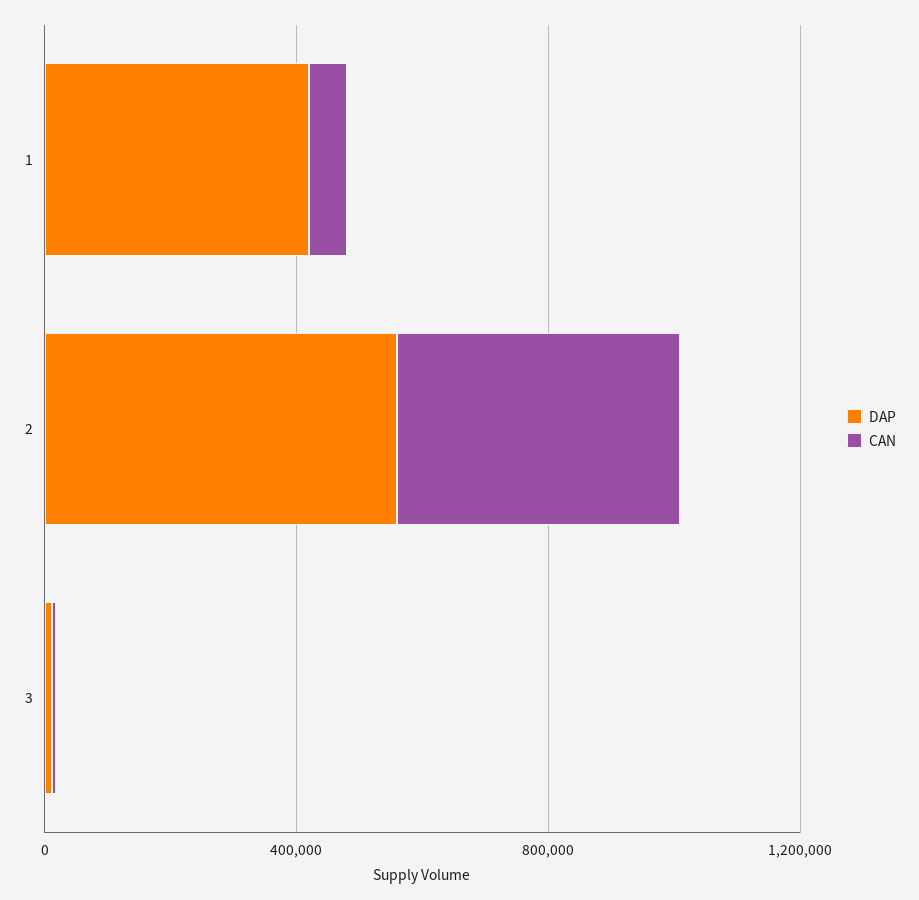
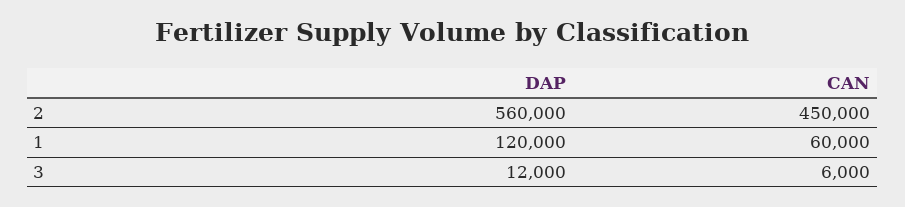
DAP, 1: 400000 -> 120000

